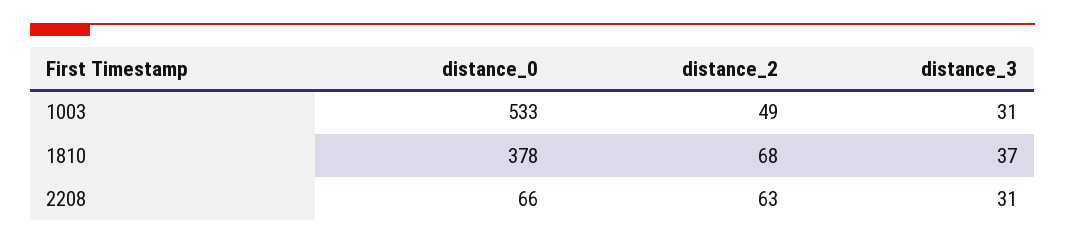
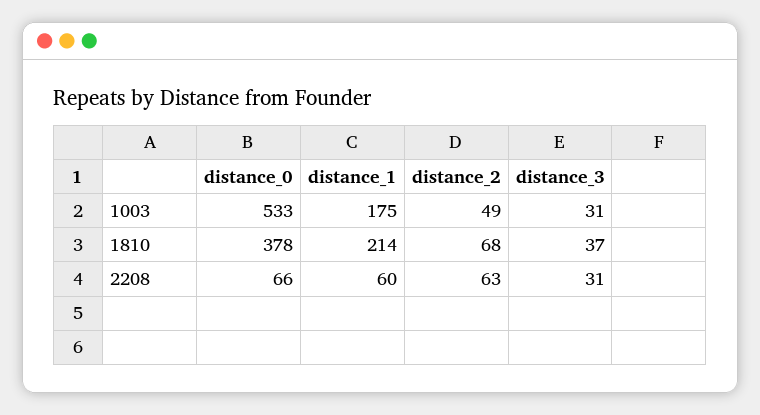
distance_1, 1003: none -> 175
distance_1, 1810: none -> 214
distance_1, 2208: none -> 60

